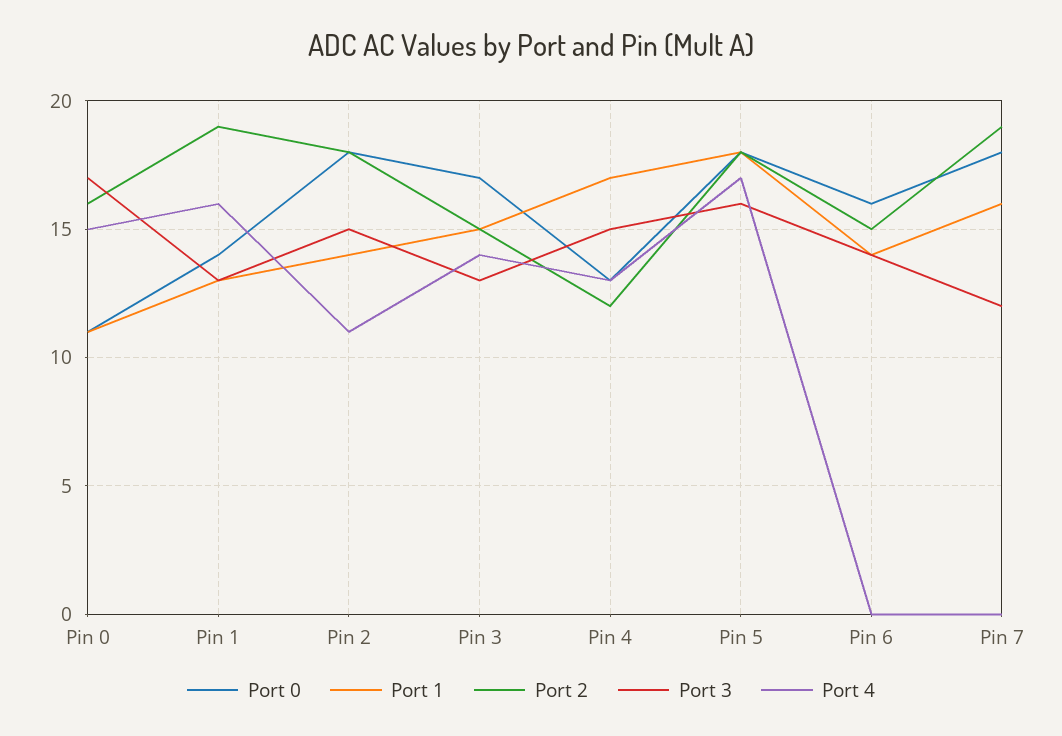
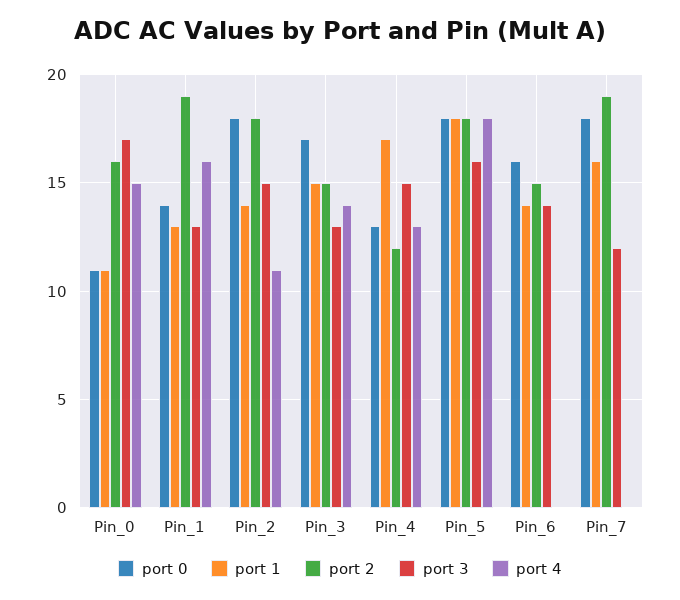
Port 4, Pin 5: 17 -> 18

